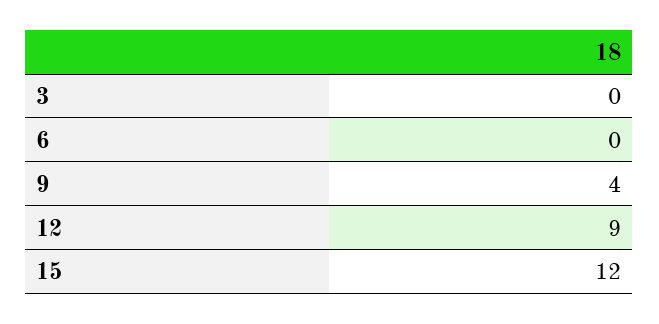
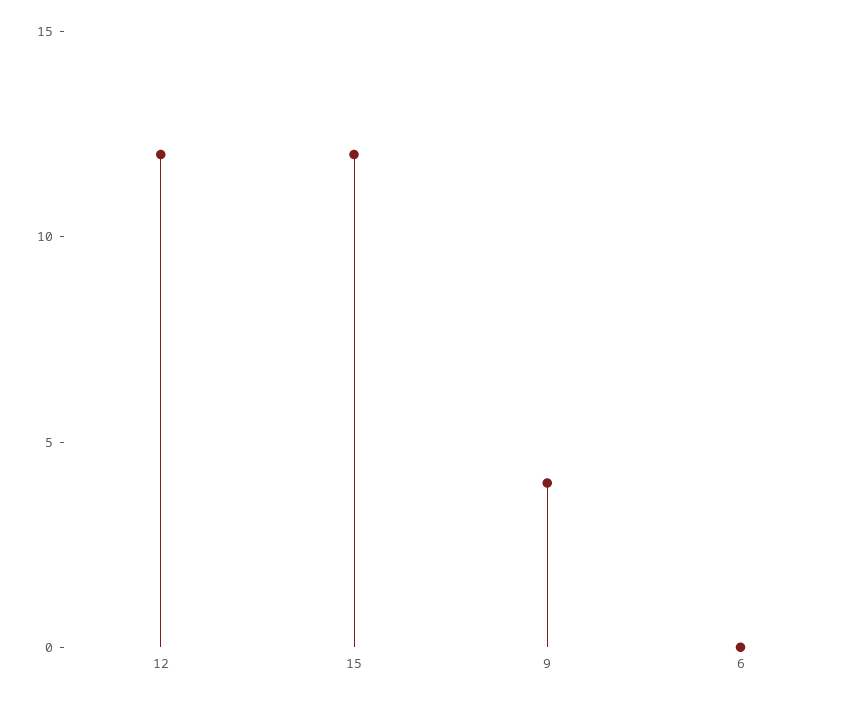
3: 0 -> none
12: 9 -> 12

